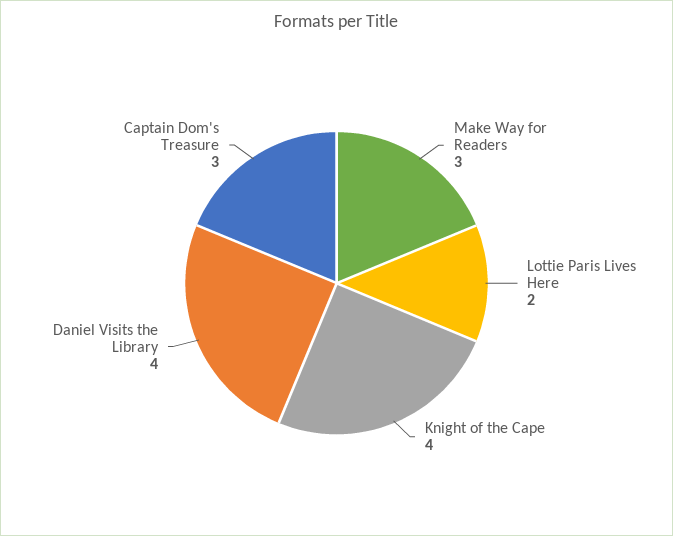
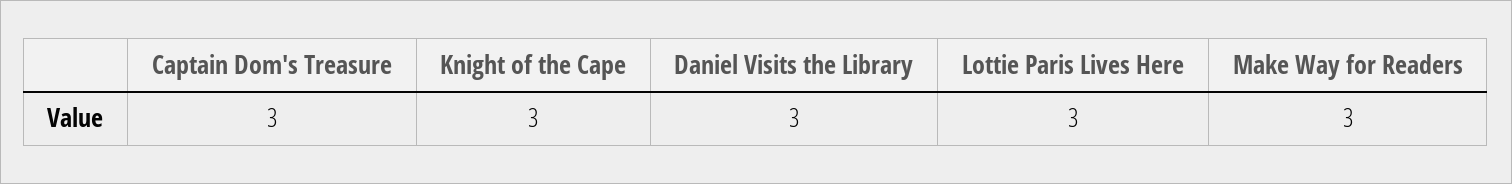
Lottie Paris Lives Here: 2 -> 3
Knight of the Cape: 4 -> 3
Daniel Visits the Library: 4 -> 3

